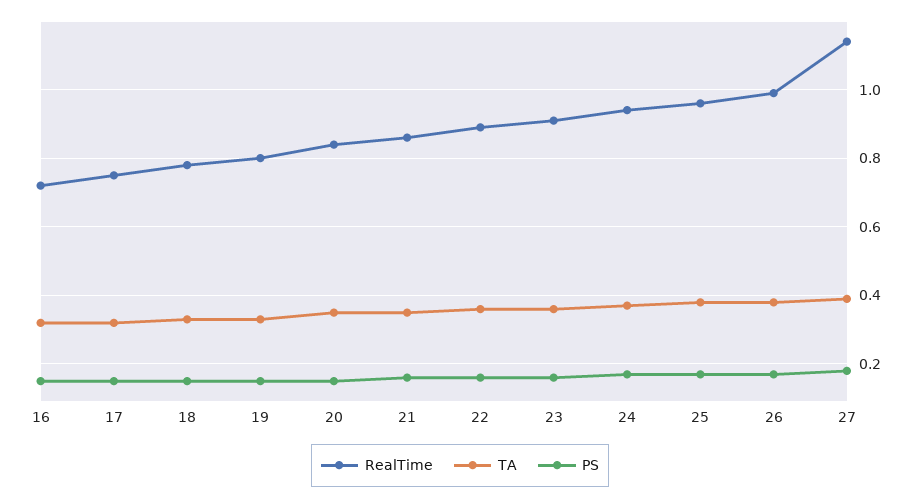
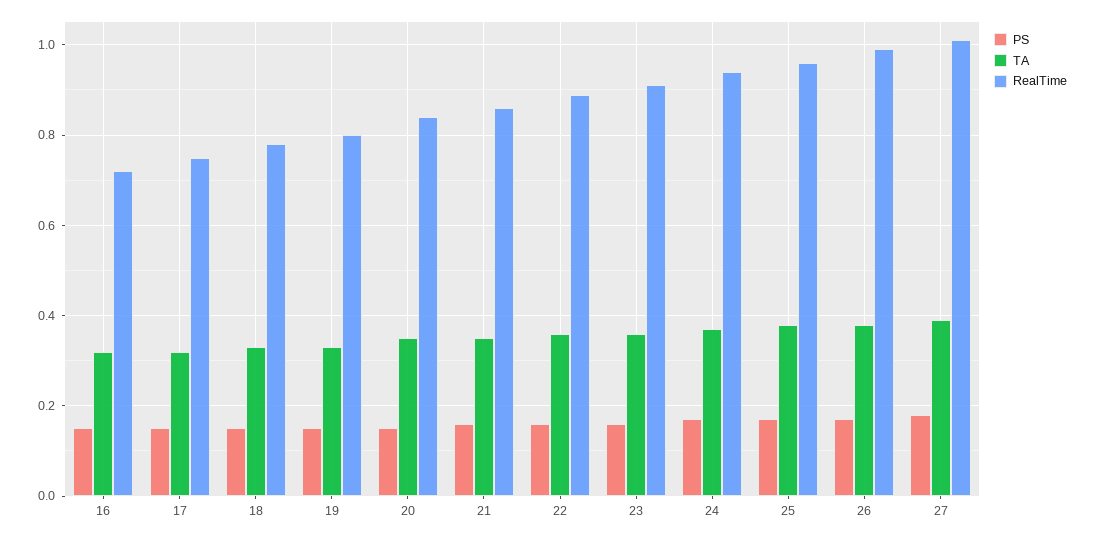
RealTime, 27: 1.15 -> 1

